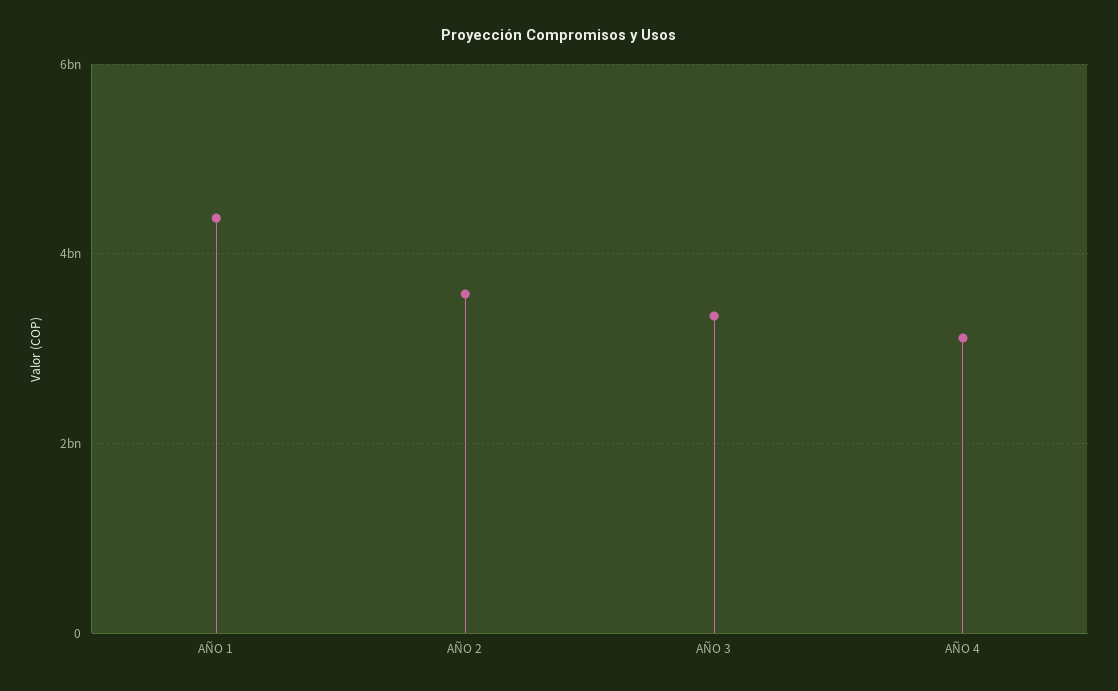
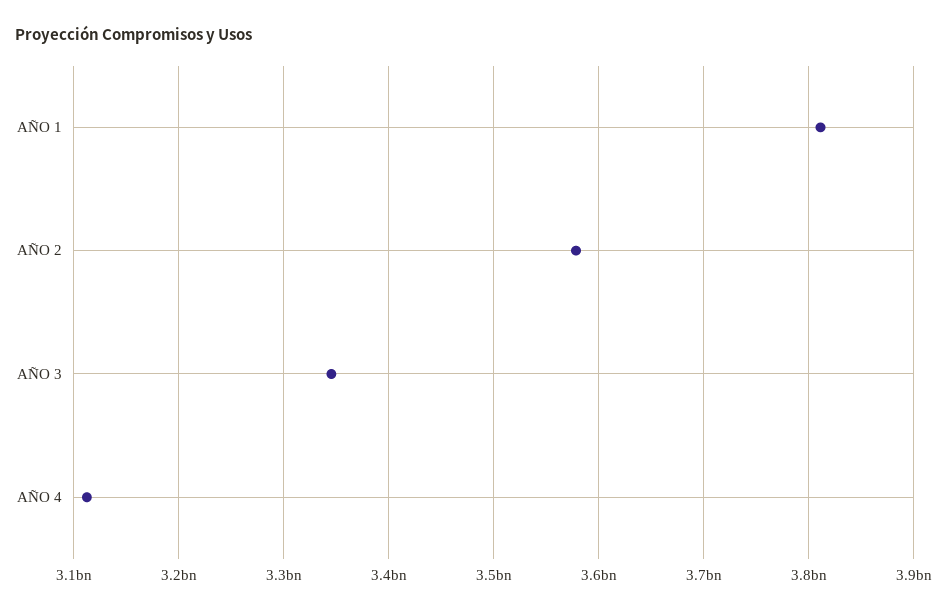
AÑO 1: 4400000000 -> 3810000000

